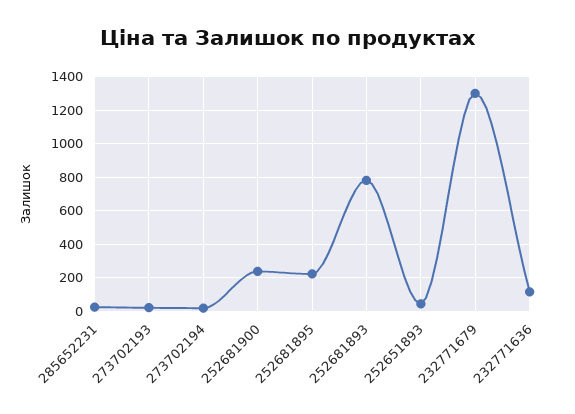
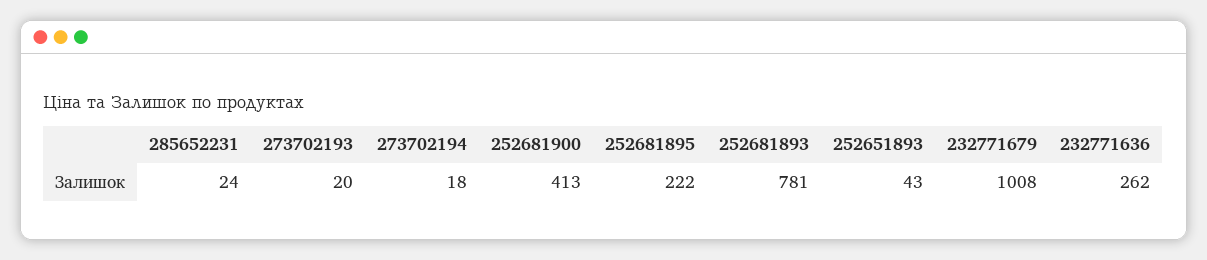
252681900: 250 -> 413
232771679: 1300 -> 1008
232771636: 100 -> 262

